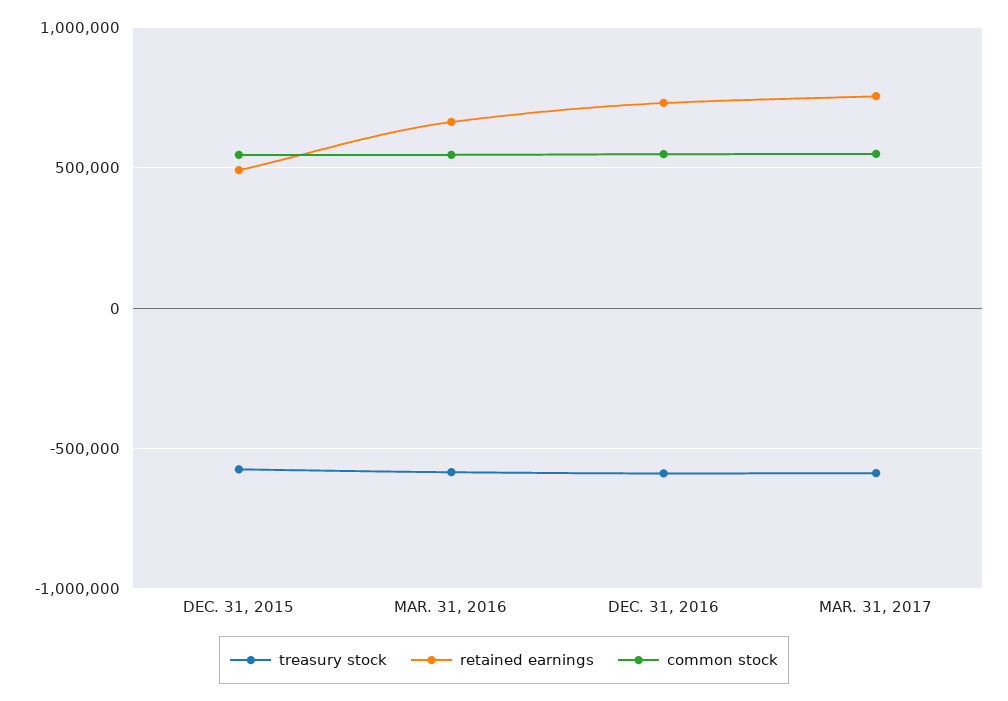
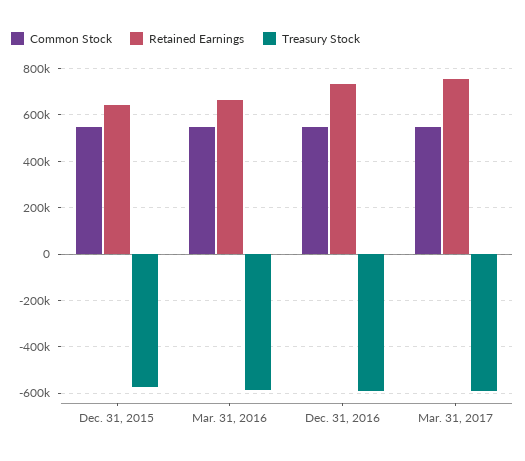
retained earnings, DEC. 31, 2015: 500000 -> 650000

